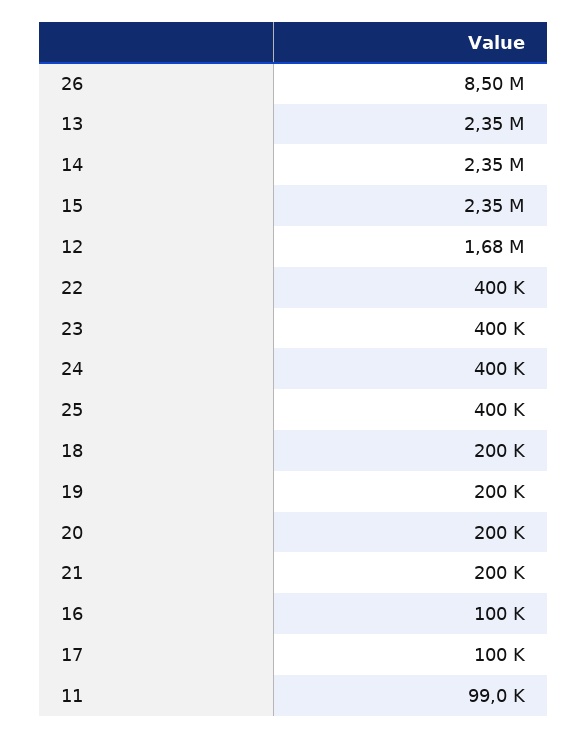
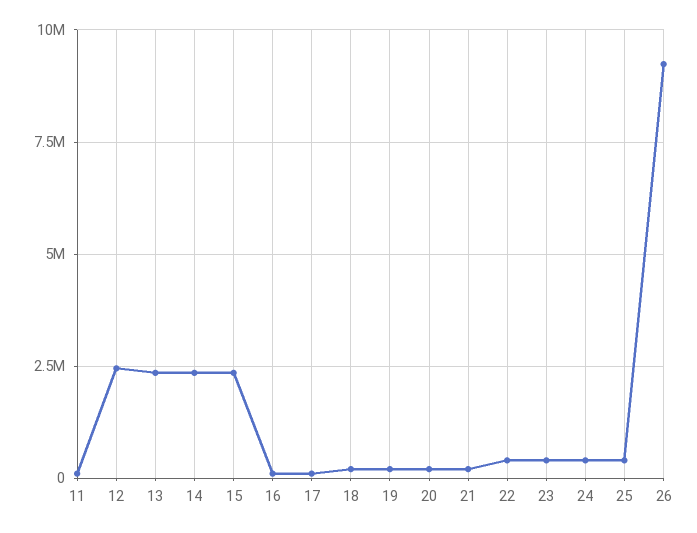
26: 8500000 -> 9250000
12: 1680000 -> 2500000

